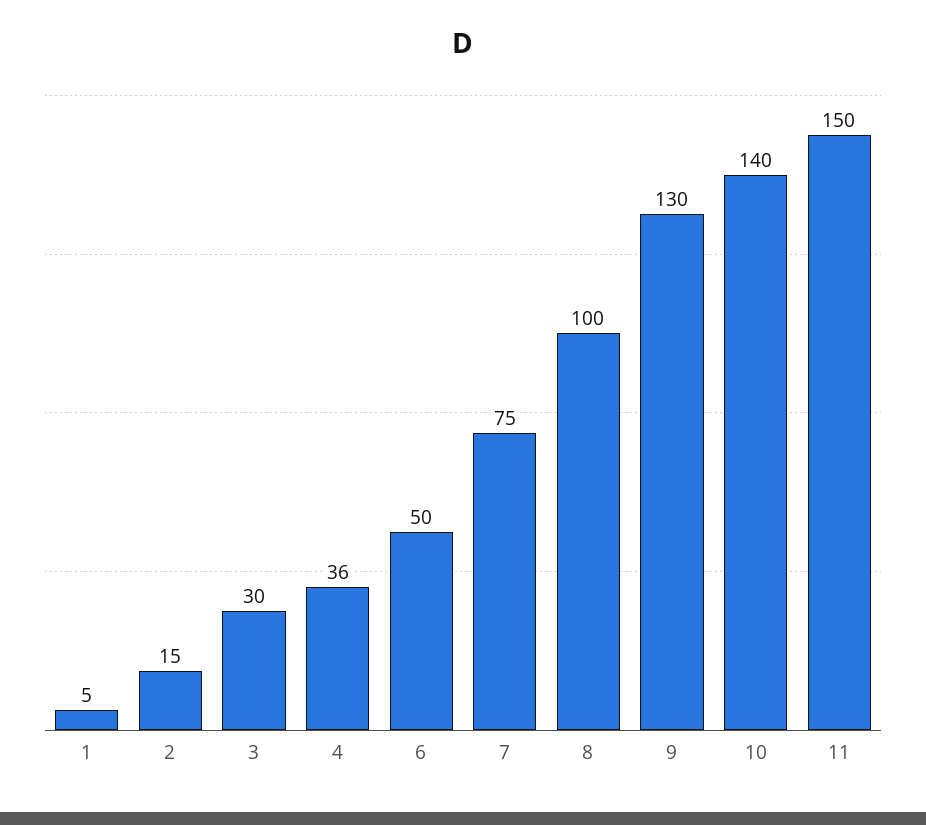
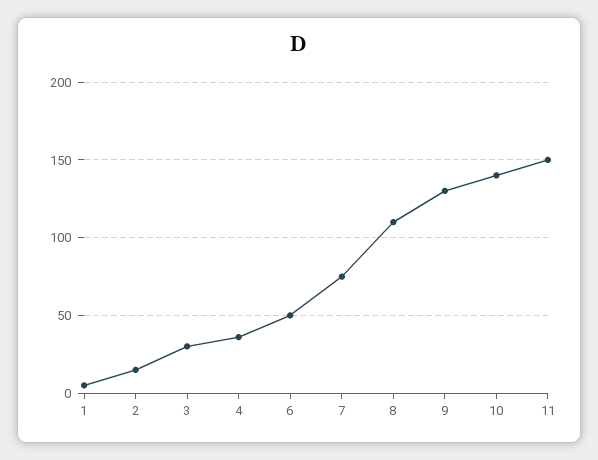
8: 100 -> 110

